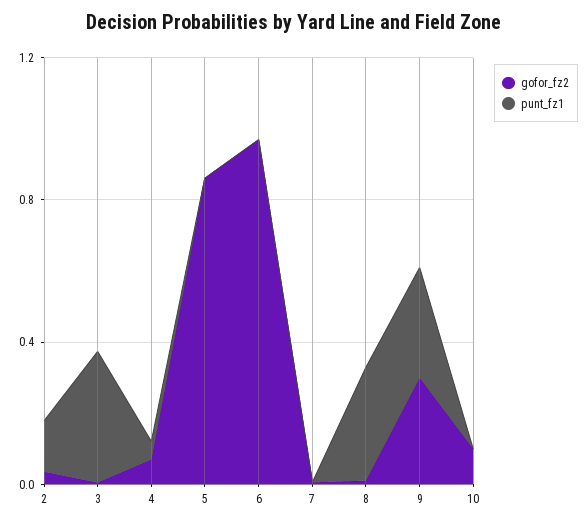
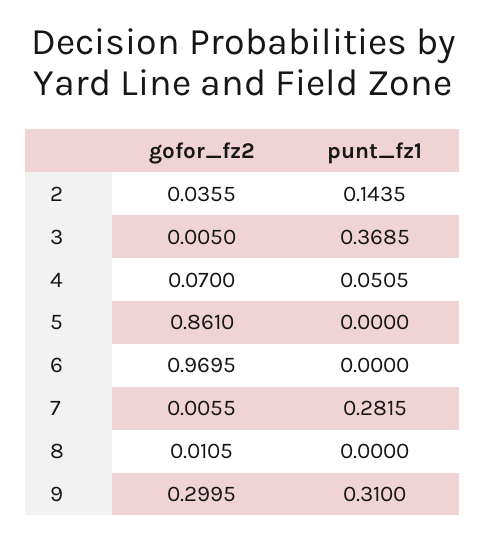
punt_fz1, 7: 0 -> 0.2815
punt_fz1, 8: 0.3 -> 0
gofor_fz2, 10: 0.1 -> none
punt_fz1, 10: 0 -> none

